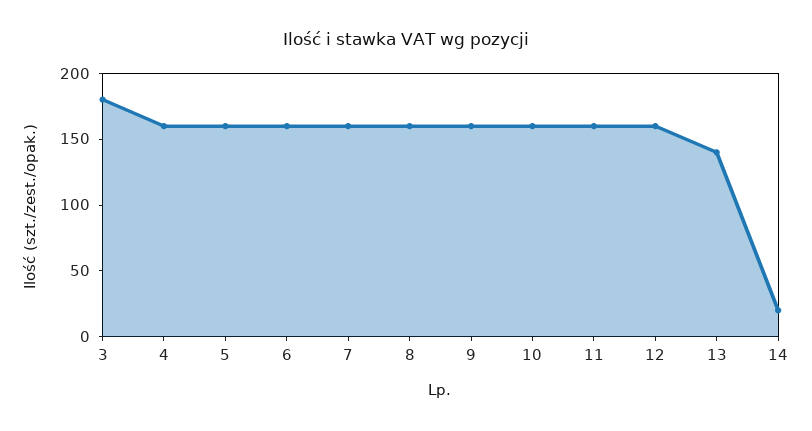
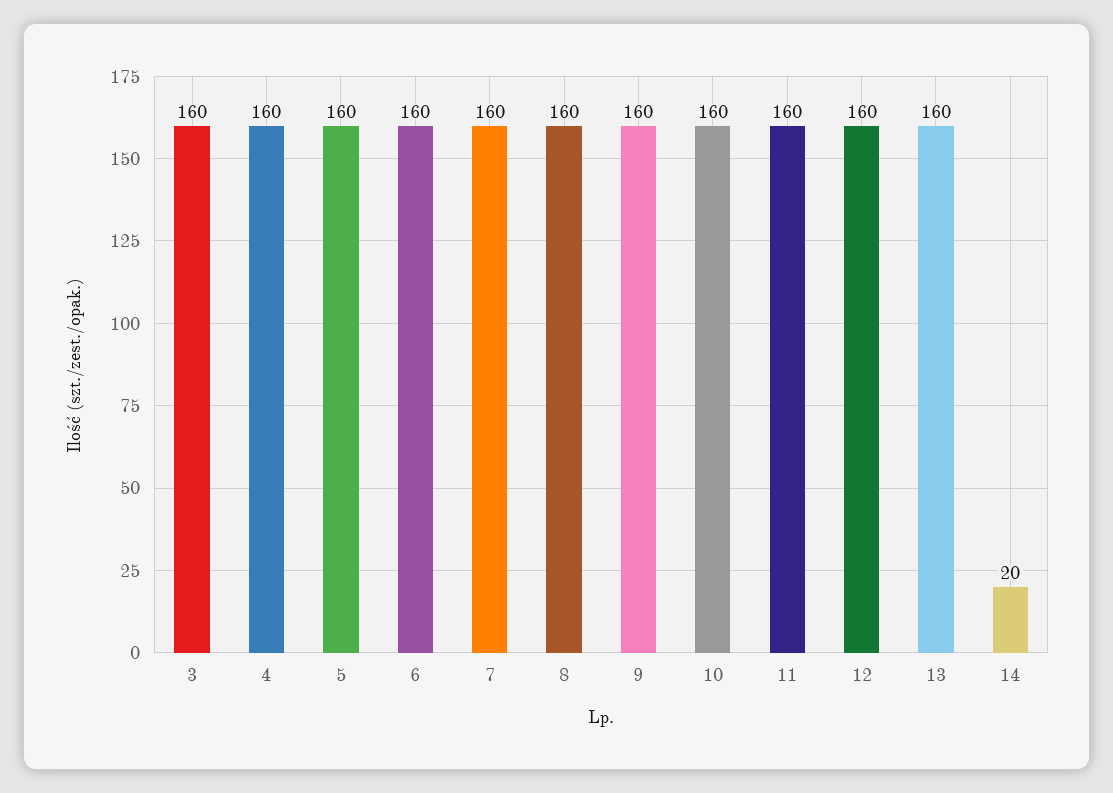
3: 180 -> 160
13: 140 -> 160

